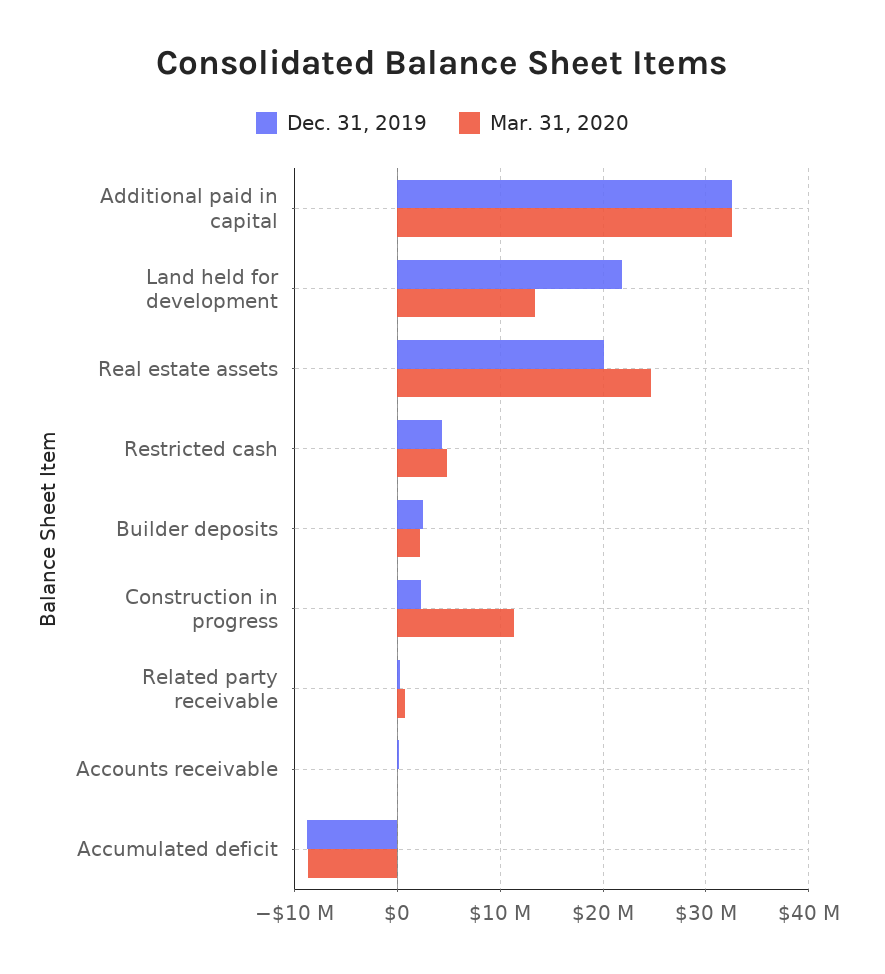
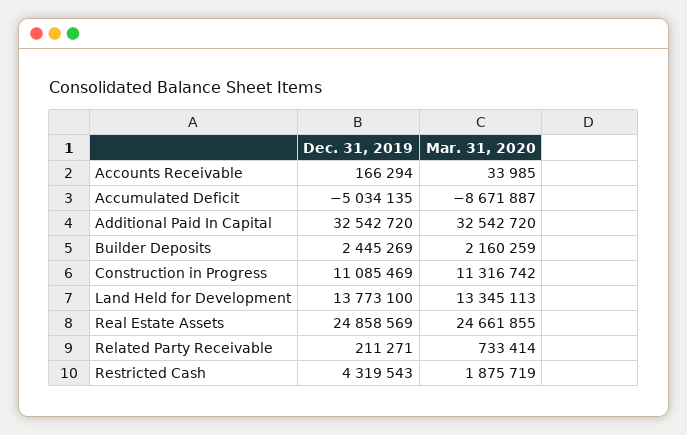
Dec. 31, 2019, Land held for development: 22000000 -> 13773100
Dec. 31, 2019, Real estate assets: 20000000 -> 24858569
Mar. 31, 2020, Restricted cash: 5000000 -> 1875719
Dec. 31, 2019, Construction in progress: 2000000 -> 11085469
Dec. 31, 2019, Accumulated deficit: -9000000 -> -5034135

